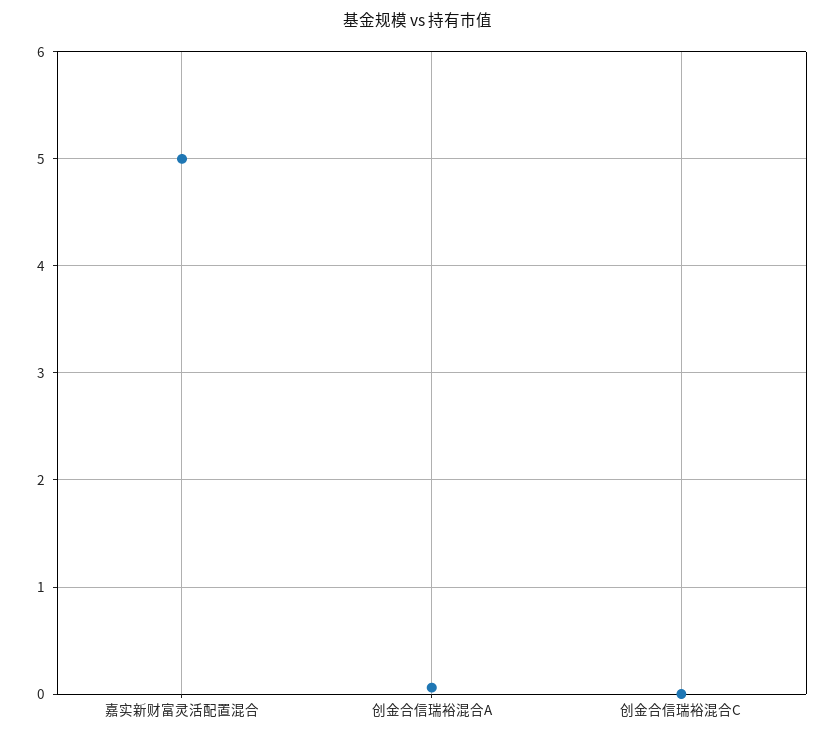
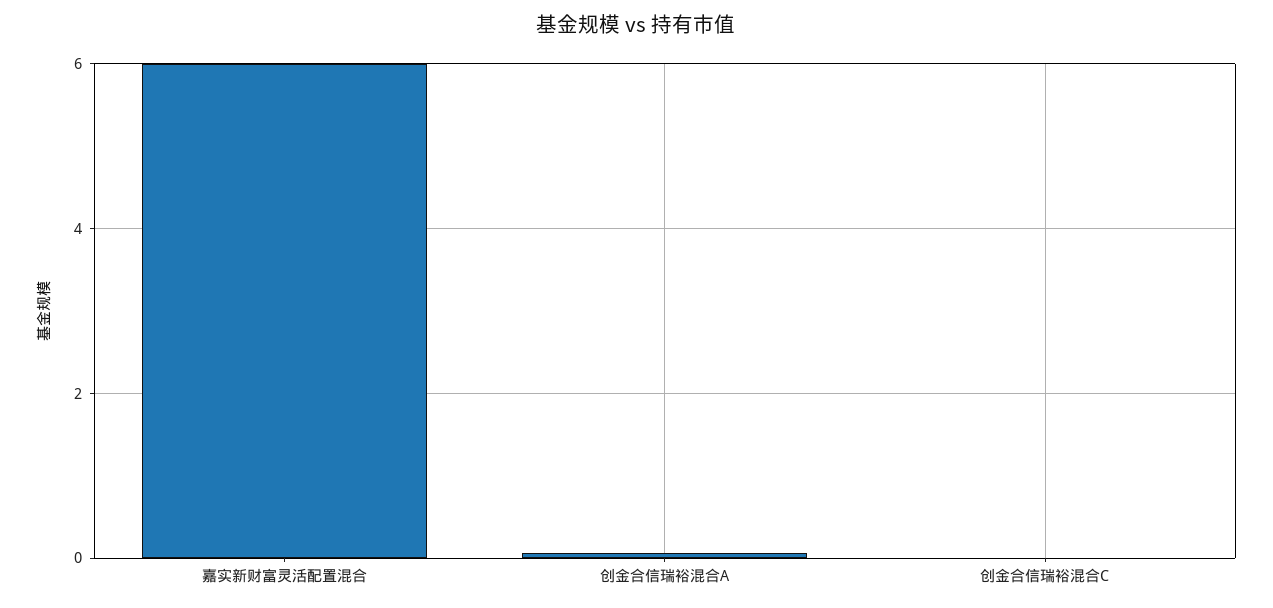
嘉实新财富灵活配置混合: 5 -> 6

